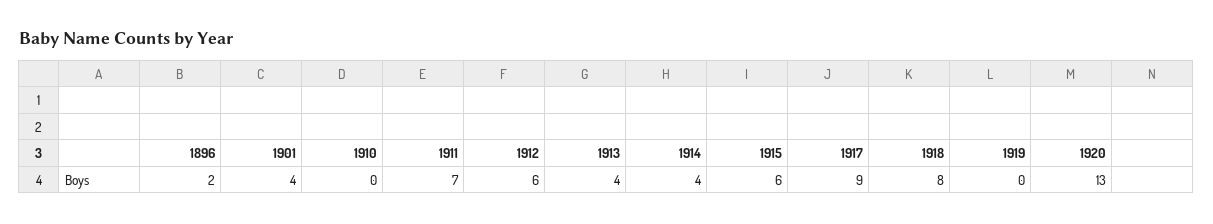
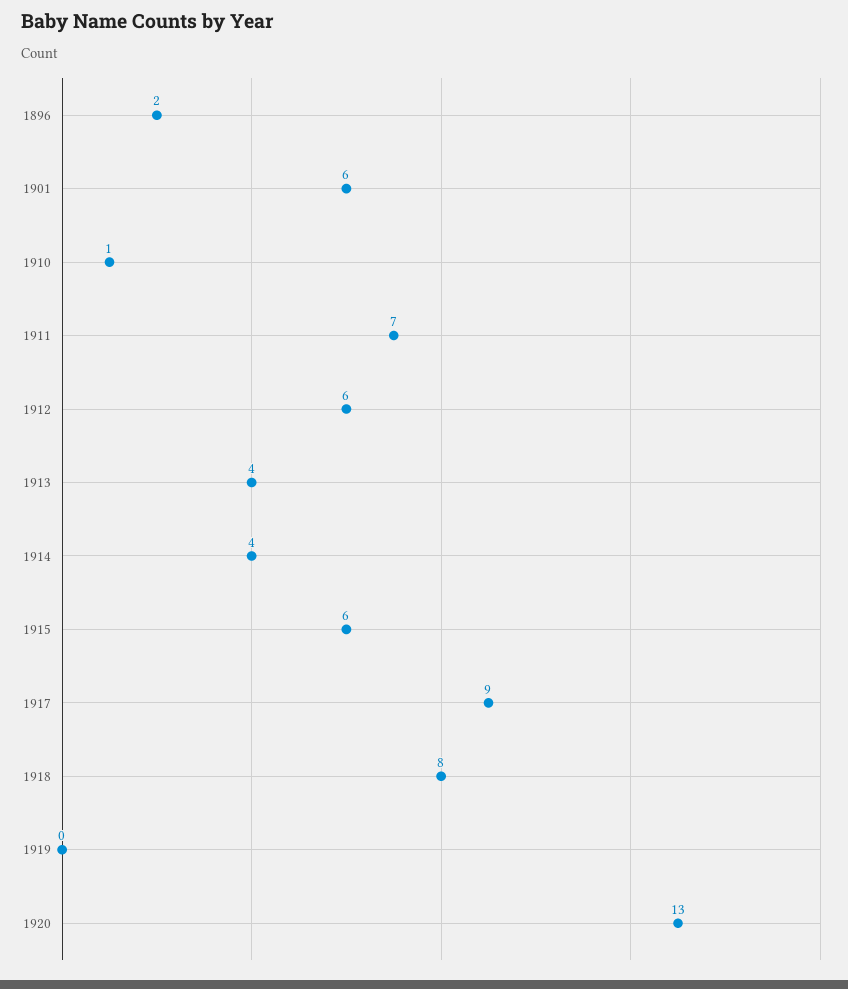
1901: 4 -> 6
1910: 0 -> 1

